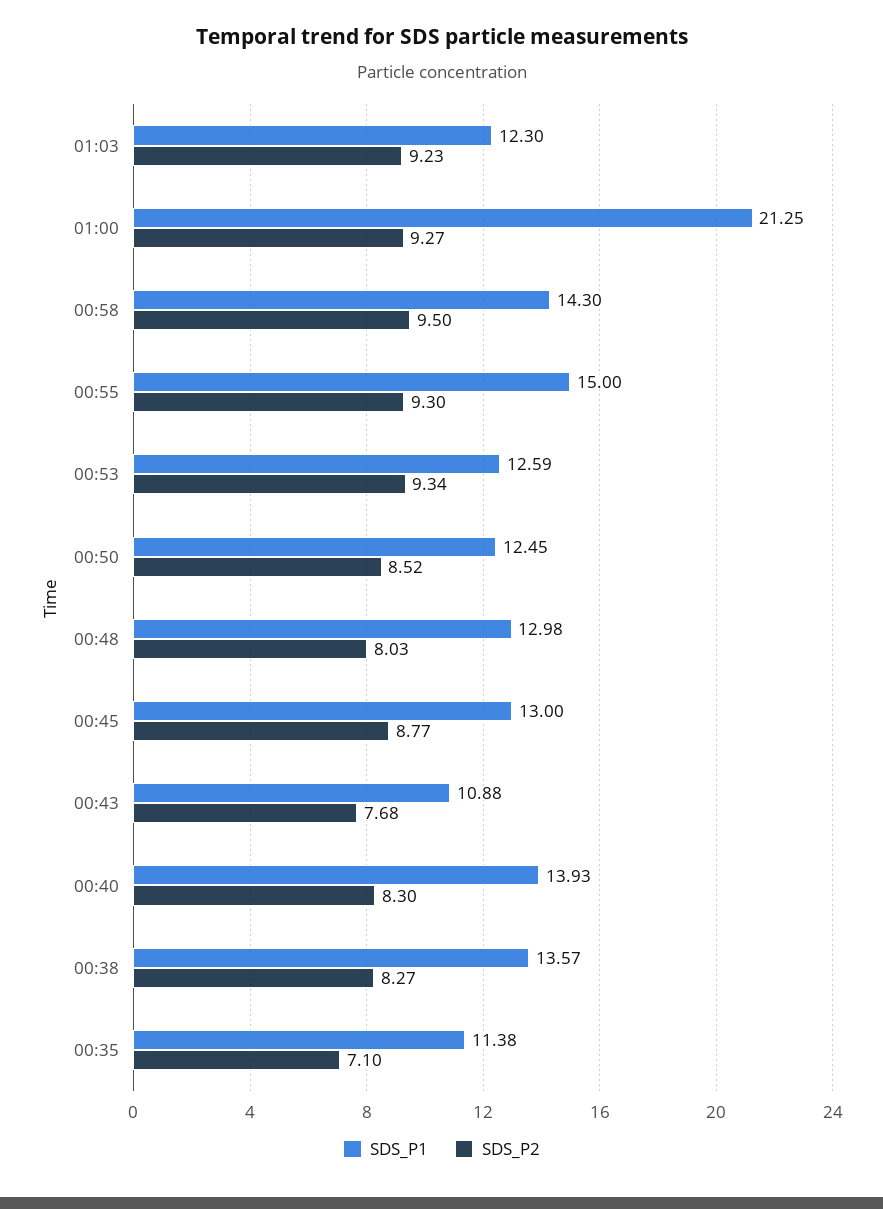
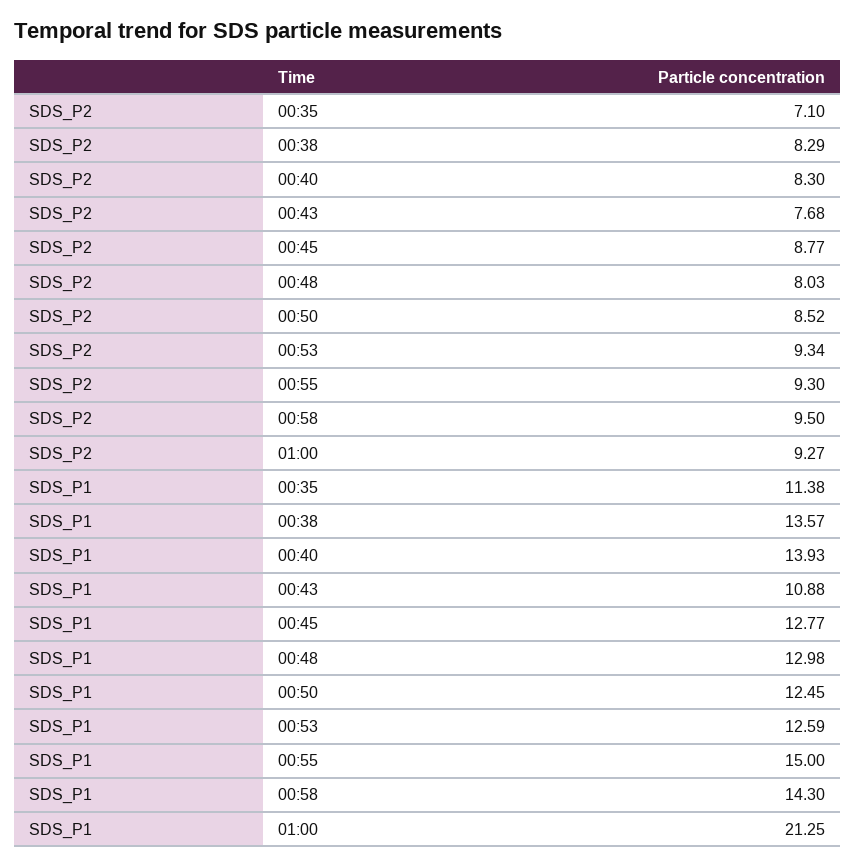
SDS_P1, 01:03: 12.3 -> none
SDS_P2, 01:03: 9.23 -> none
SDS_P1, 00:45: 13 -> 12.77
SDS_P2, 00:38: 8.27 -> 8.29

